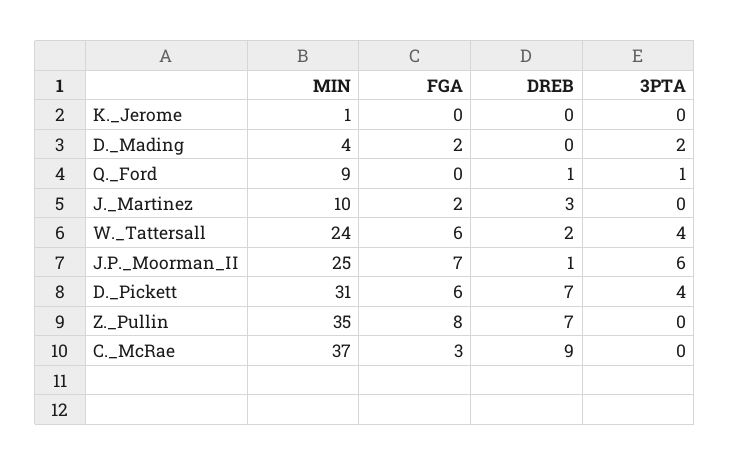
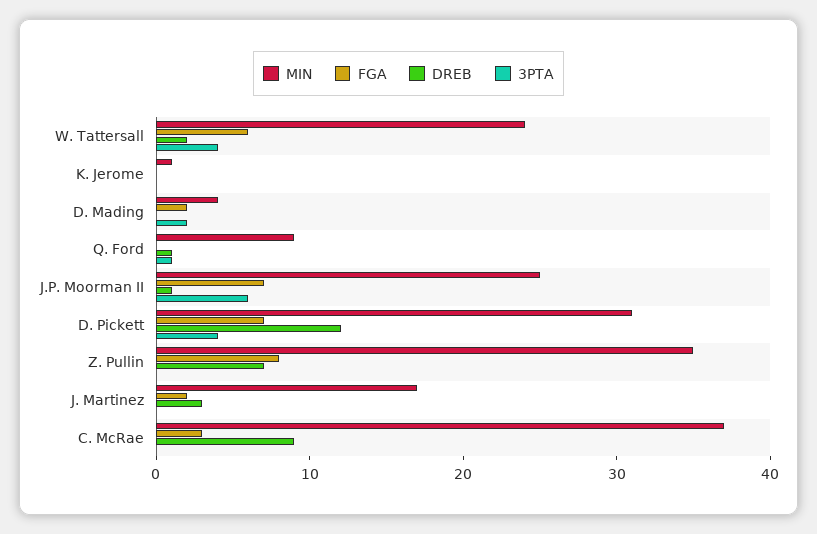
MIN, J._Martinez: 10 -> 17
FGA, D._Pickett: 6 -> 7
DREB, D._Pickett: 7 -> 12

